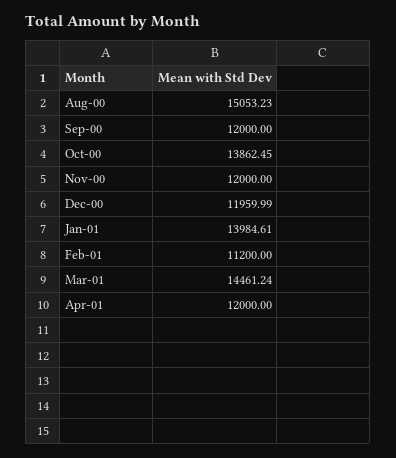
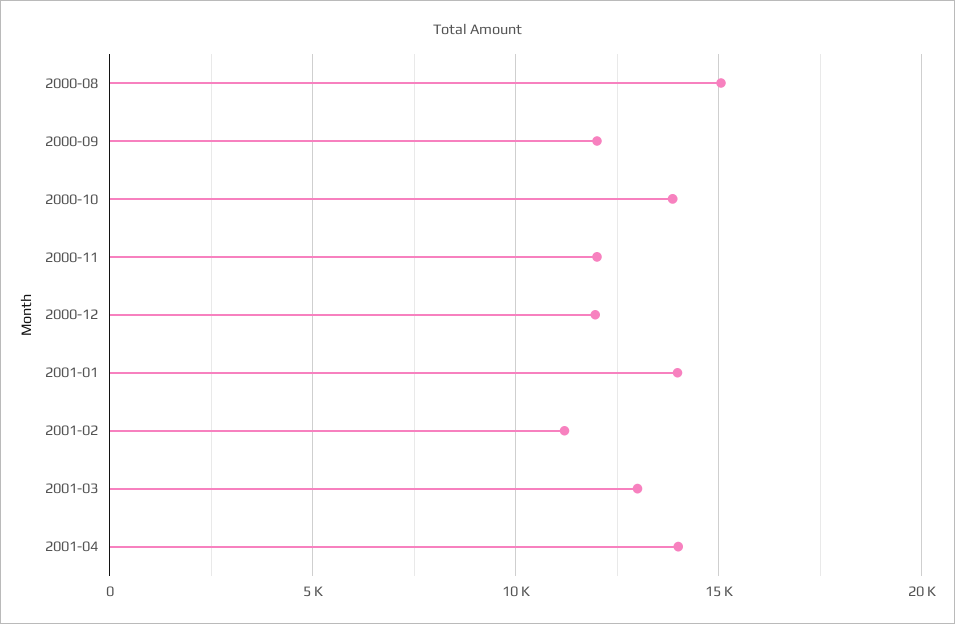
Mar-01: 14461.24 -> 13000
Apr-01: 12000 -> 14000

